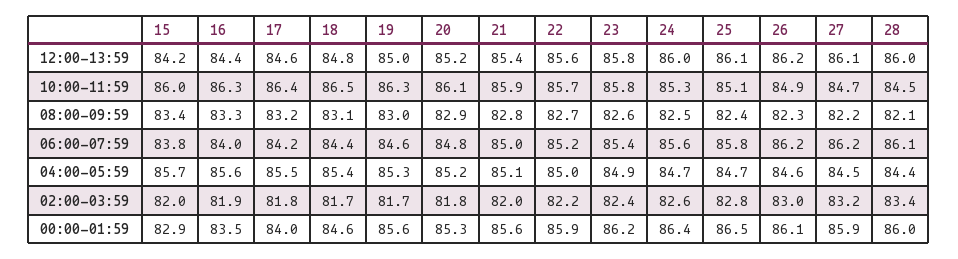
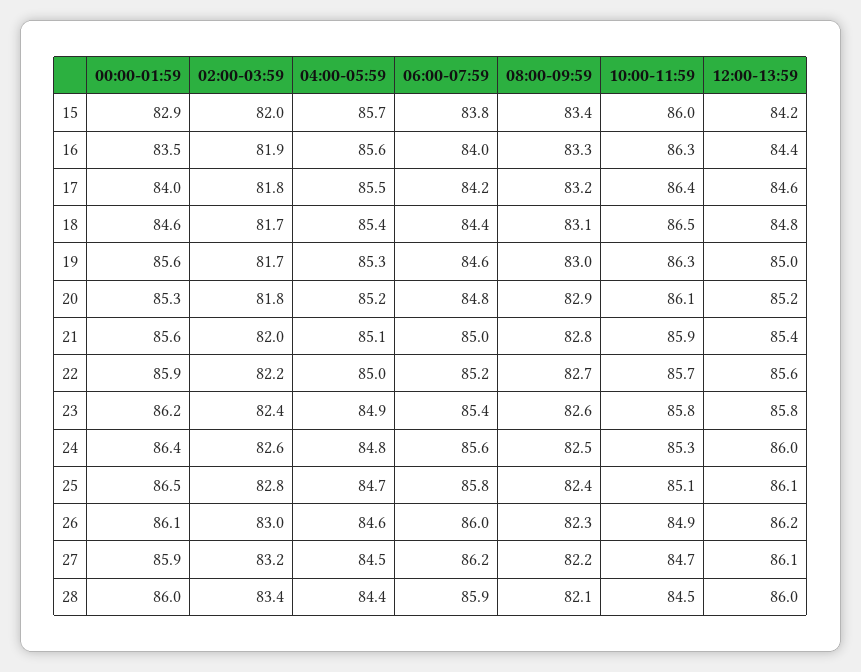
26, 06:00-07:59: 86.2 -> 86
28, 06:00-07:59: 86.1 -> 85.9
24, 04:00-05:59: 84.7 -> 84.8

